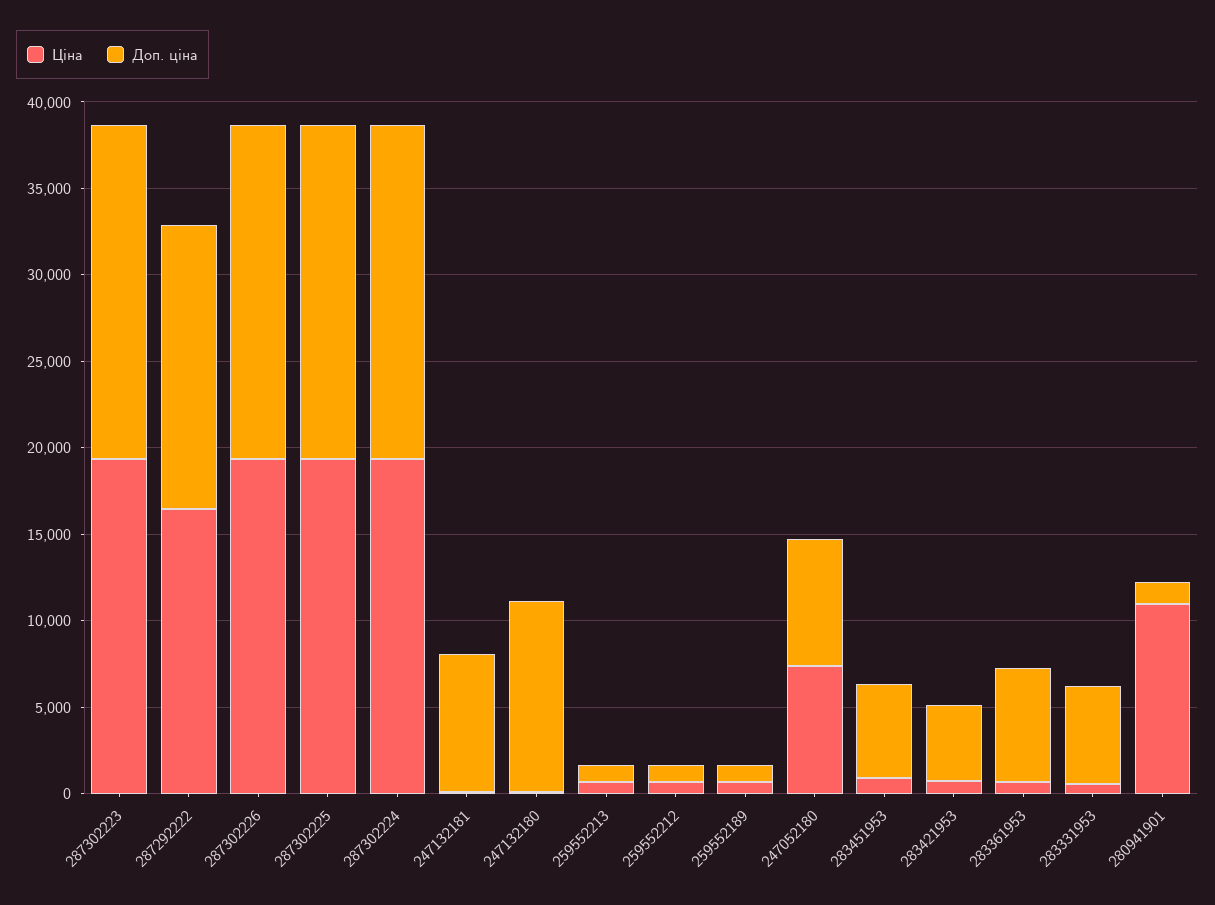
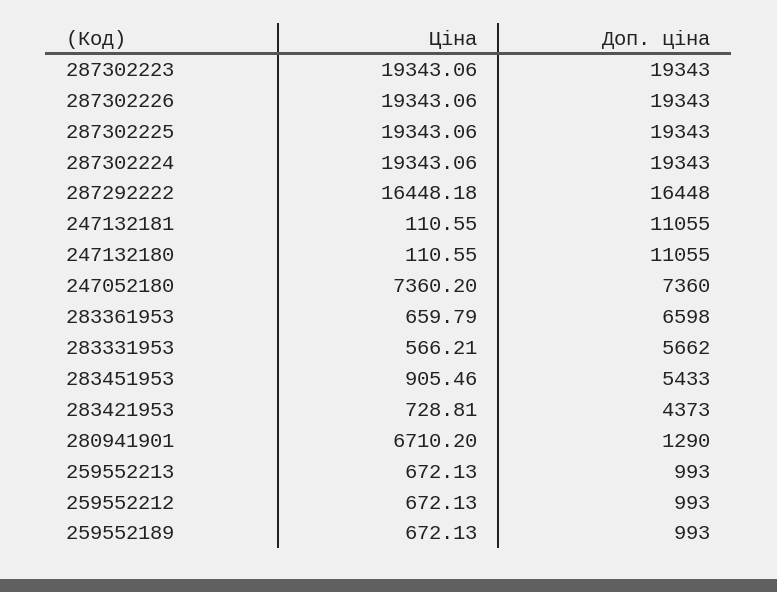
Доп. ціна, 247132181: 8000 -> 11055
Ціна, 280941901: 11000 -> 6710.2

